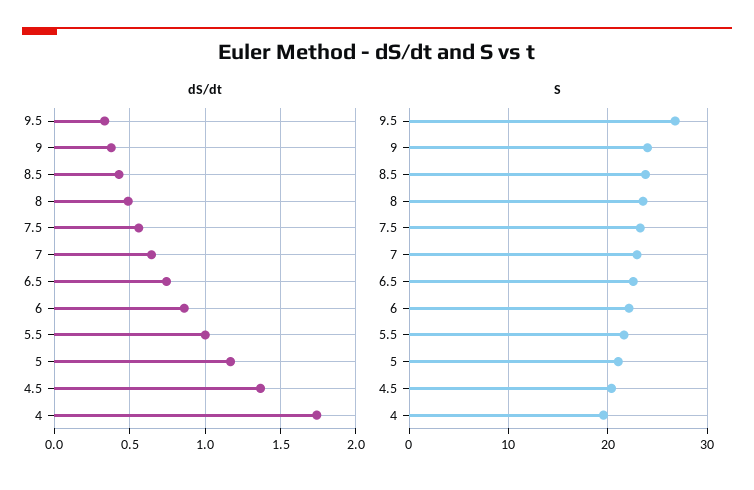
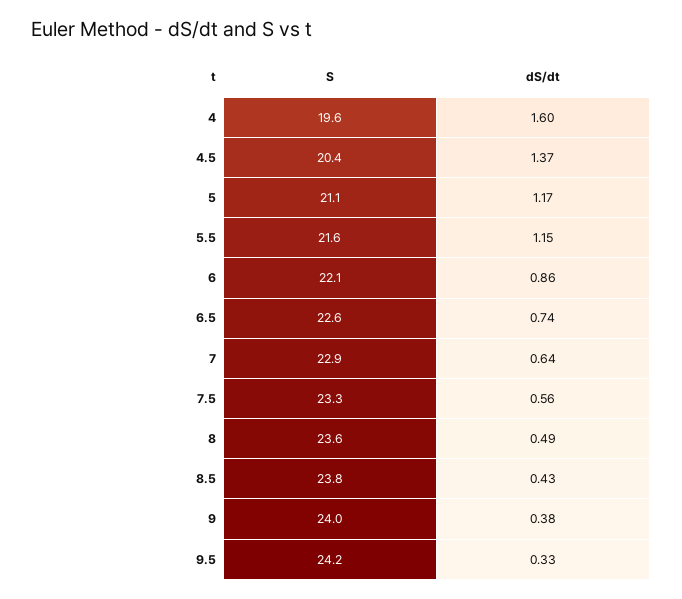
dS/dt, 5.5: 1 -> 1.15
dS/dt, 4: 1.75 -> 1.6
S, 9.5: 27 -> 24.2

